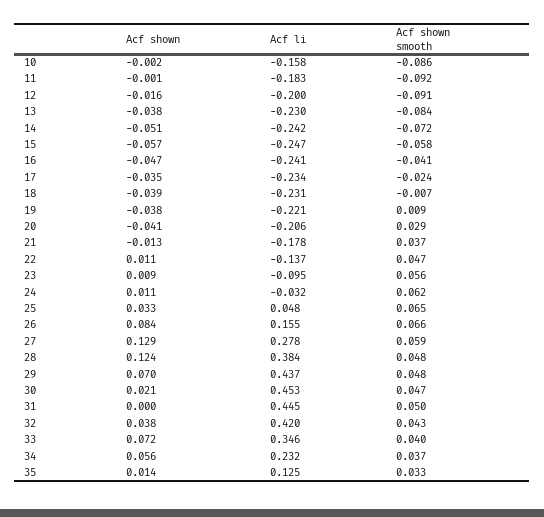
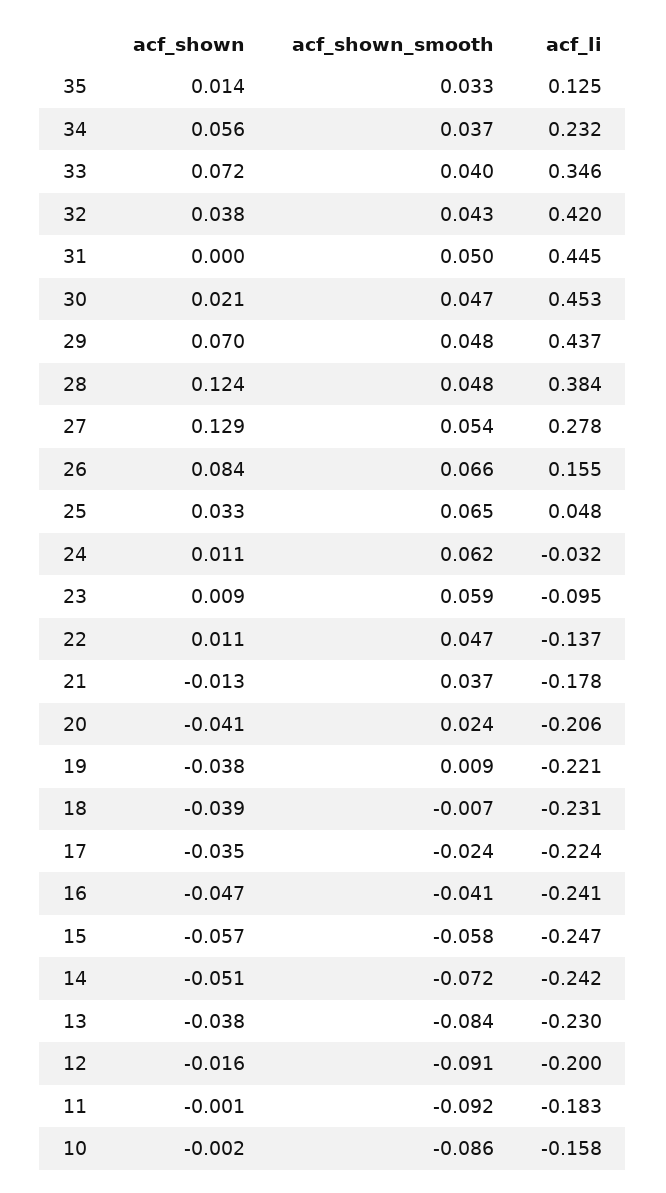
Acf li, 17: -0.234 -> -0.224
Acf shown smooth, 20: 0.029 -> 0.024
Acf shown smooth, 23: 0.056 -> 0.059
Acf shown smooth, 27: 0.059 -> 0.054

